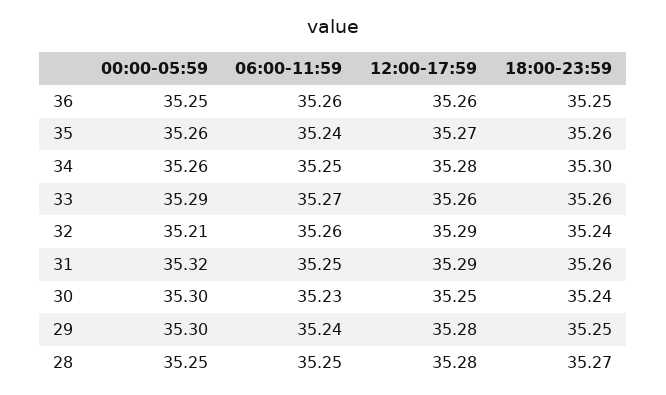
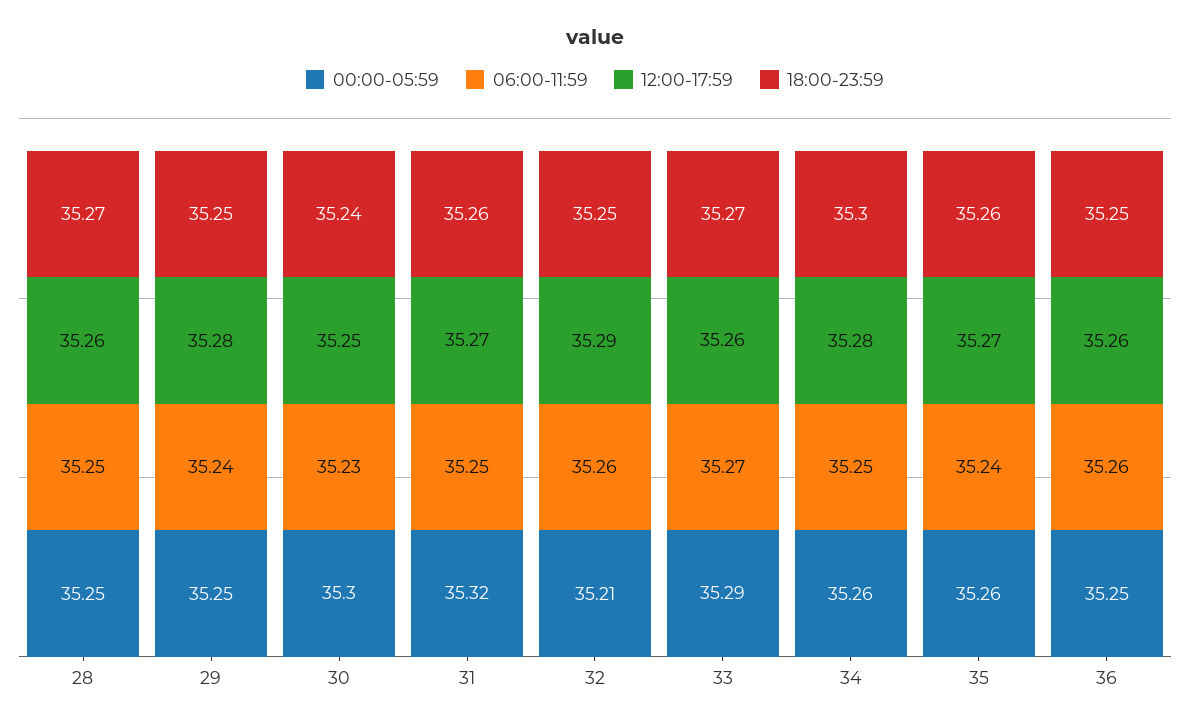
18:00-23:59, 33: 35.26 -> 35.27
18:00-23:59, 32: 35.24 -> 35.25
12:00-17:59, 31: 35.29 -> 35.27
00:00-05:59, 29: 35.3 -> 35.25
12:00-17:59, 28: 35.28 -> 35.26

